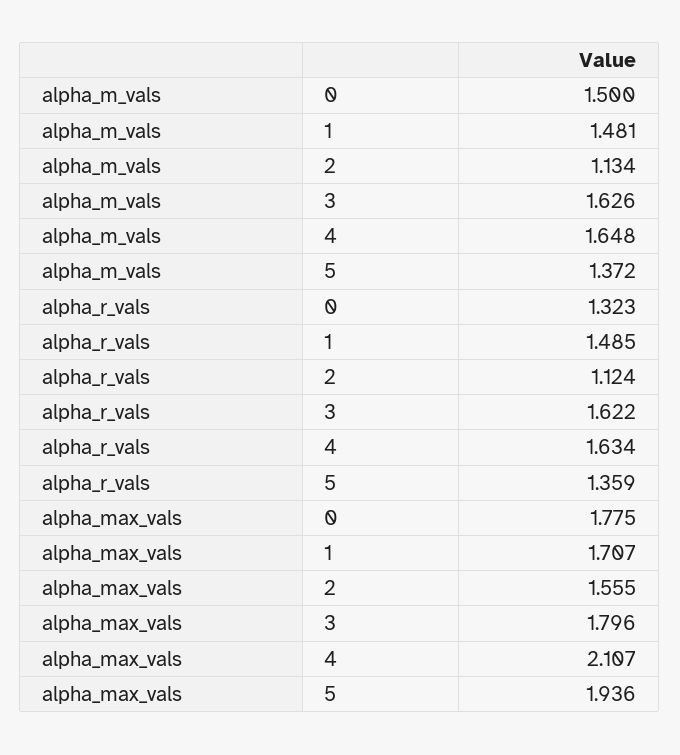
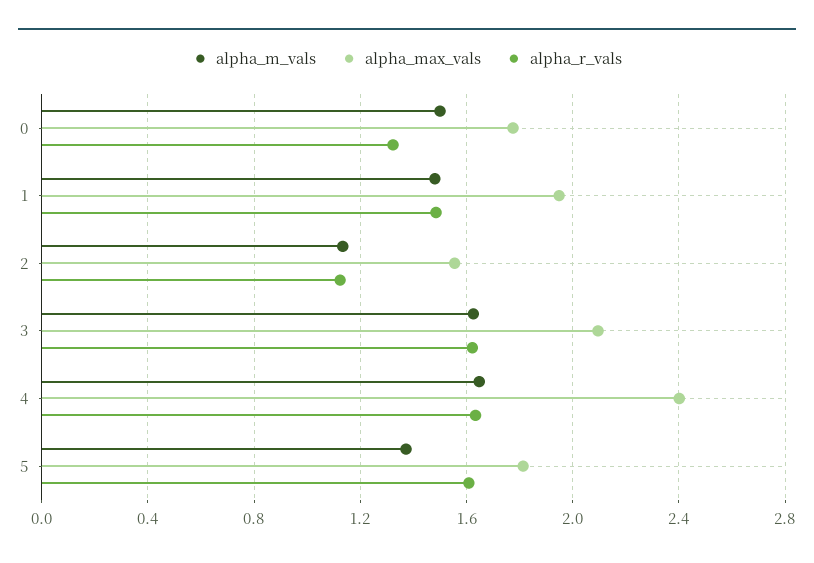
alpha_r_vals, 5: 1.359 -> 1.6
alpha_max_vals, 1: 1.707 -> 1.95
alpha_max_vals, 3: 1.796 -> 2.1
alpha_max_vals, 4: 2.107 -> 2.4
alpha_max_vals, 5: 1.936 -> 1.8

